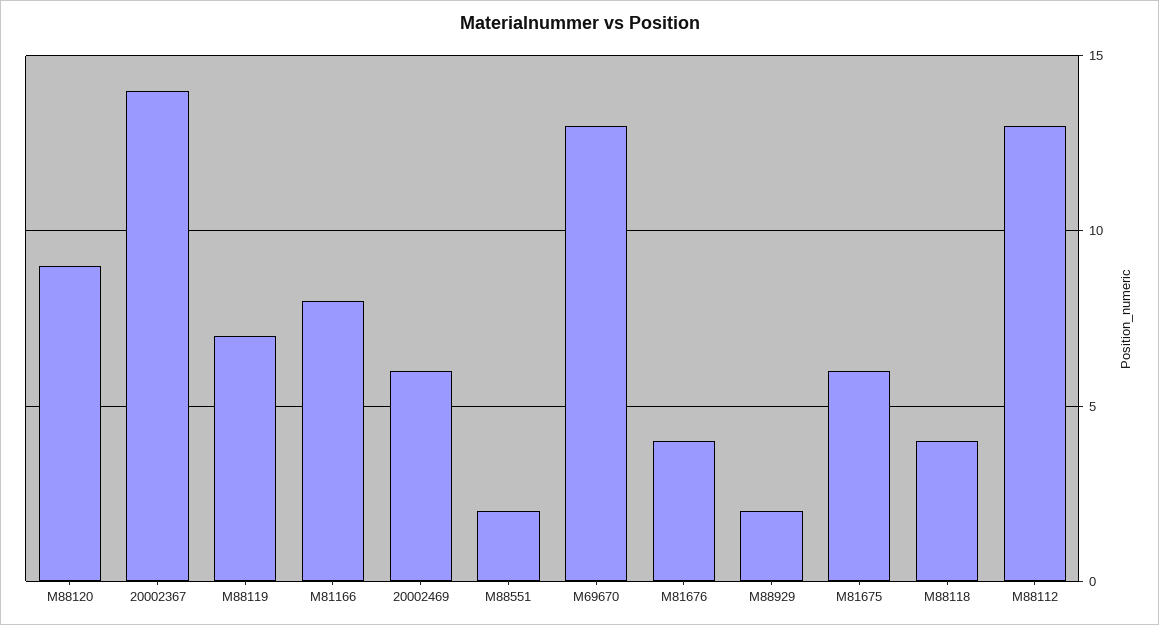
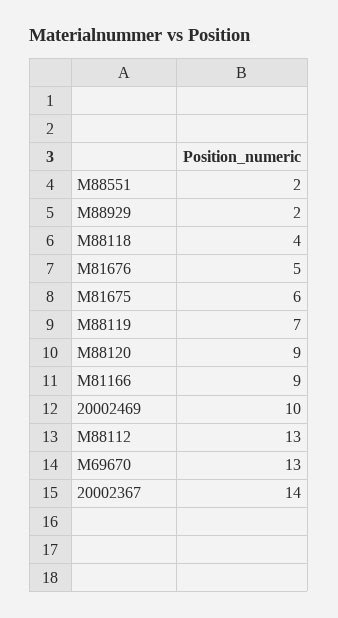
M81166: 8 -> 9
20002469: 6 -> 10
M81676: 4 -> 5

